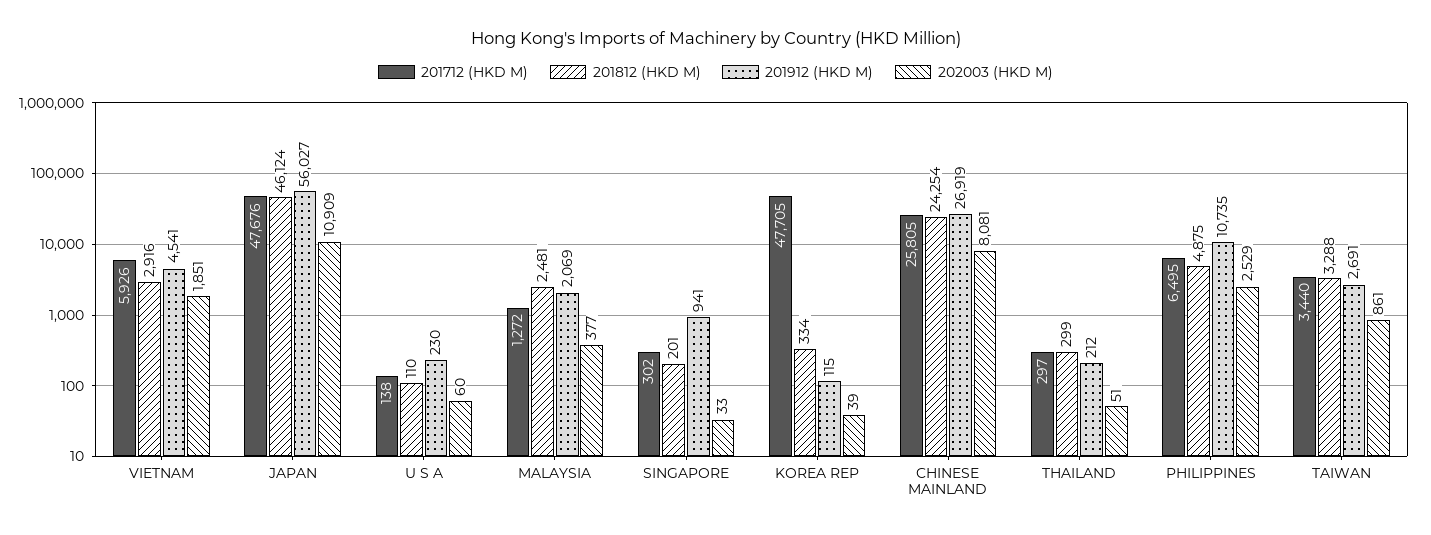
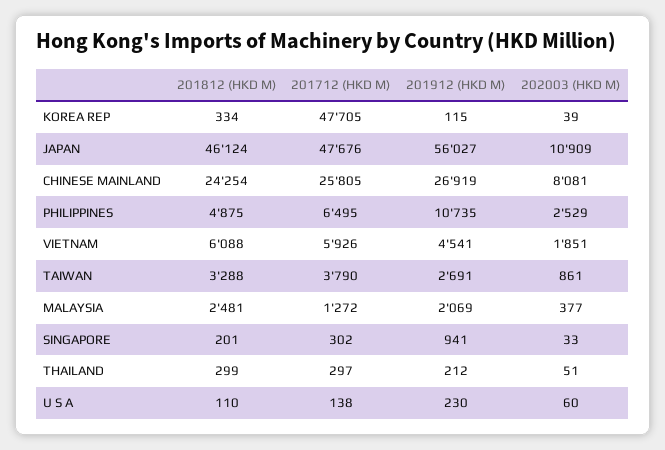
201812 (HKD M), VIETNAM: 2916 -> 6088
201712 (HKD M), TAIWAN: 3440 -> 3790

